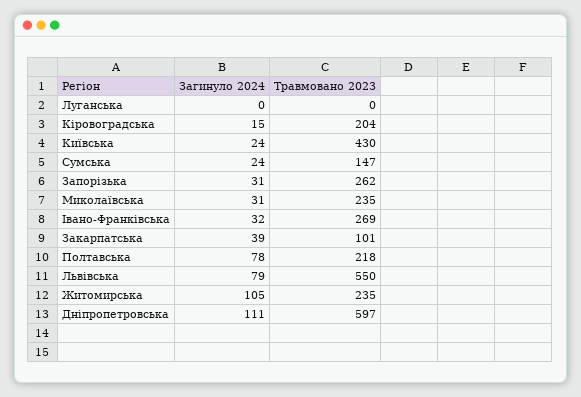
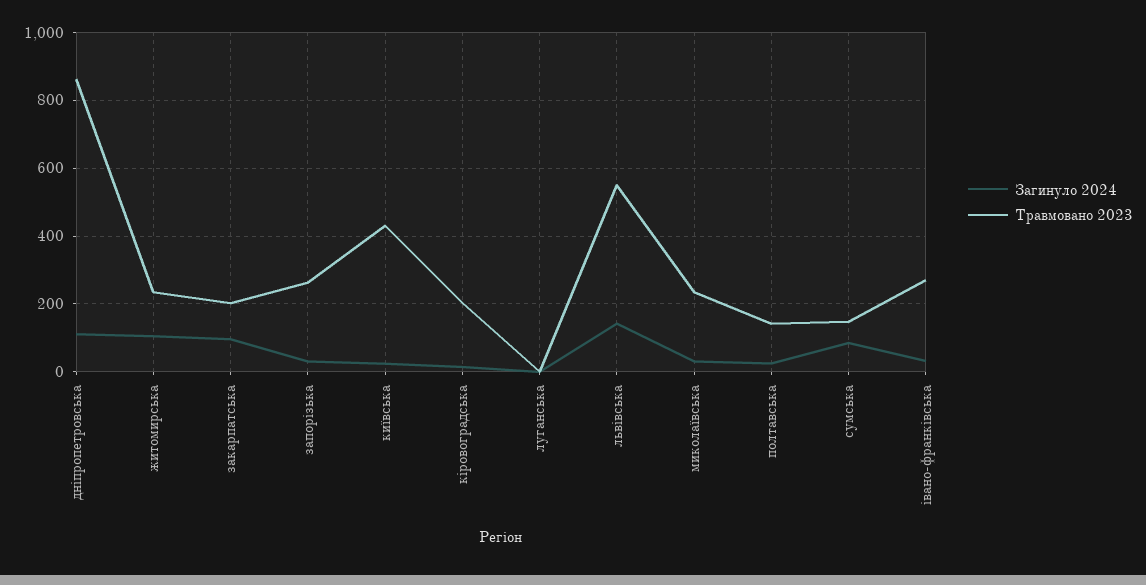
Загинуло 2024, Сумська: 24 -> 80
Загинуло 2024, Закарпатська: 39 -> 100
Травмовано 2023, Закарпатська: 101 -> 200
Загинуло 2024, Полтавська: 78 -> 20
Травмовано 2023, Полтавська: 218 -> 140
Загинуло 2024, Львівська: 79 -> 140
Травмовано 2023, Дніпропетровська: 597 -> 860

